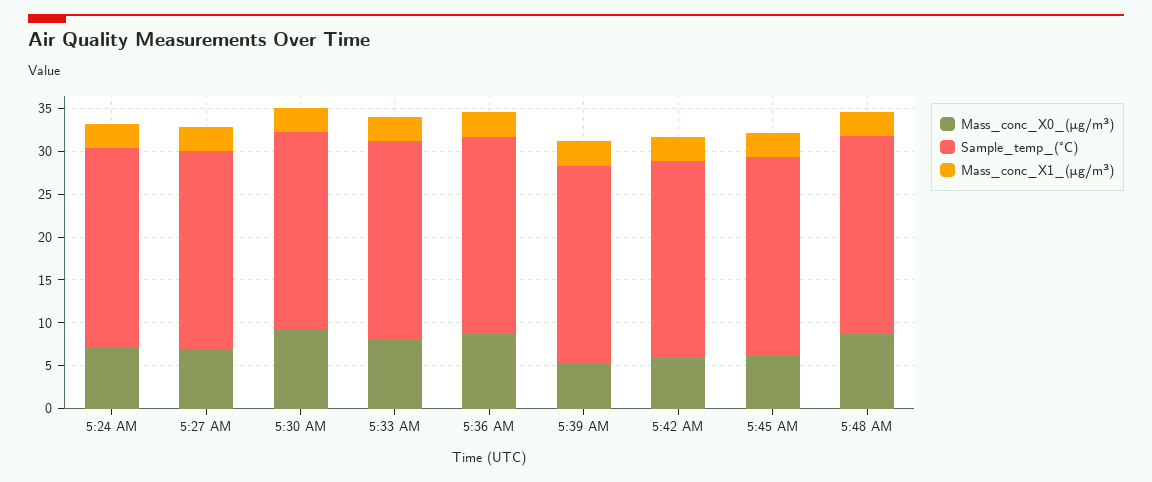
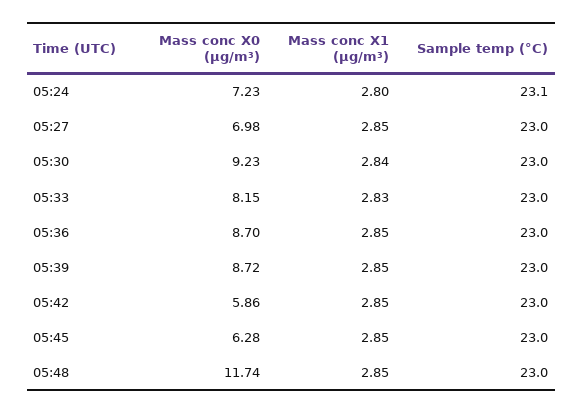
Mass_conc_X0_(μg/m³), 5:39 AM: 5 -> 8.72
Mass_conc_X0_(μg/m³), 5:48 AM: 9 -> 11.74

